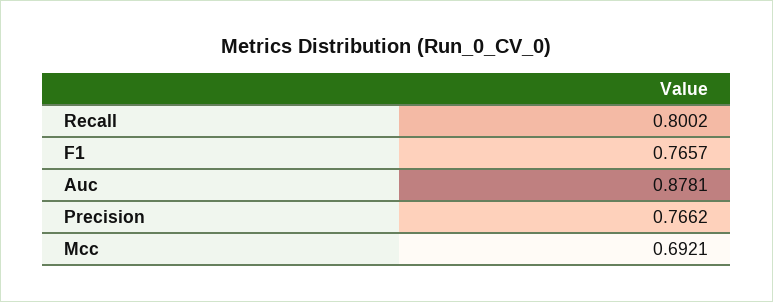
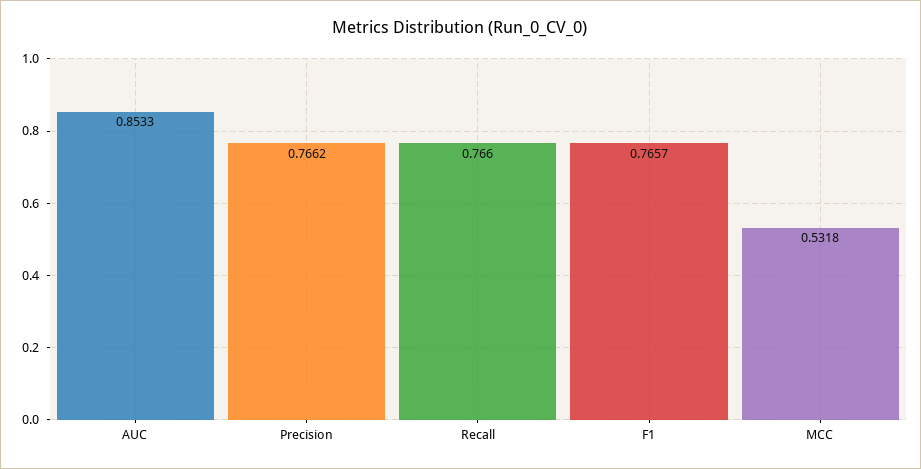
Recall: 0.8002 -> 0.766
Auc: 0.8781 -> 0.8533
Mcc: 0.6921 -> 0.5318

